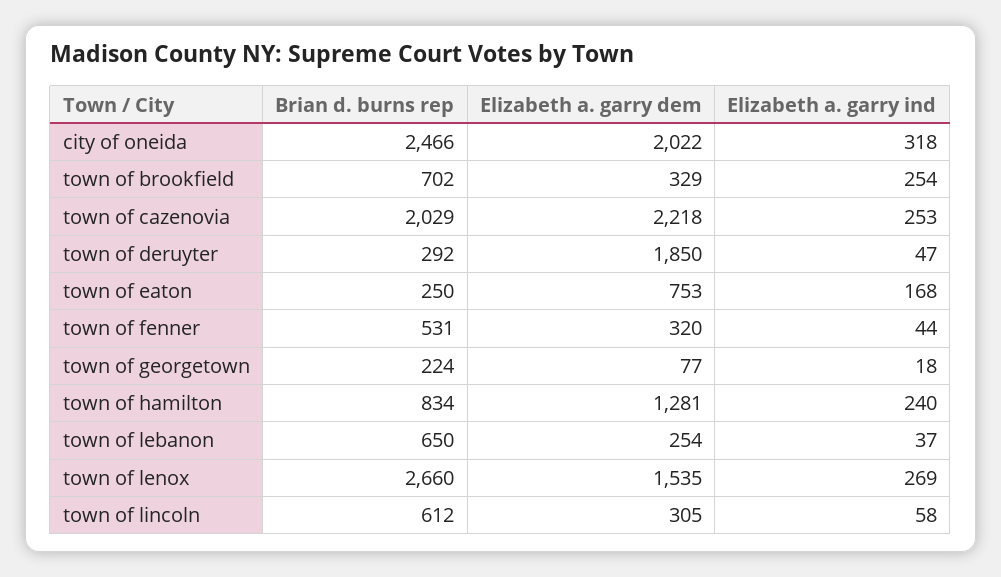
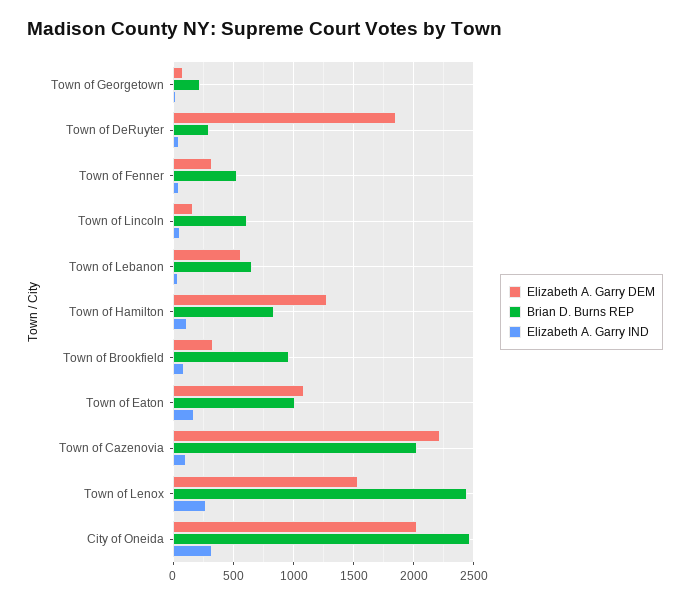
Brian d. burns rep, town of brookfield: 702 -> 950
Elizabeth a. garry ind, town of brookfield: 254 -> 100
Elizabeth a. garry ind, town of cazenovia: 253 -> 100
Brian d. burns rep, town of eaton: 250 -> 1000
Elizabeth a. garry dem, town of eaton: 753 -> 1100
Elizabeth a. garry ind, town of hamilton: 240 -> 100
Elizabeth a. garry dem, town of lebanon: 254 -> 550
Brian d. burns rep, town of lenox: 2660 -> 2450
Elizabeth a. garry dem, town of lincoln: 305 -> 150

